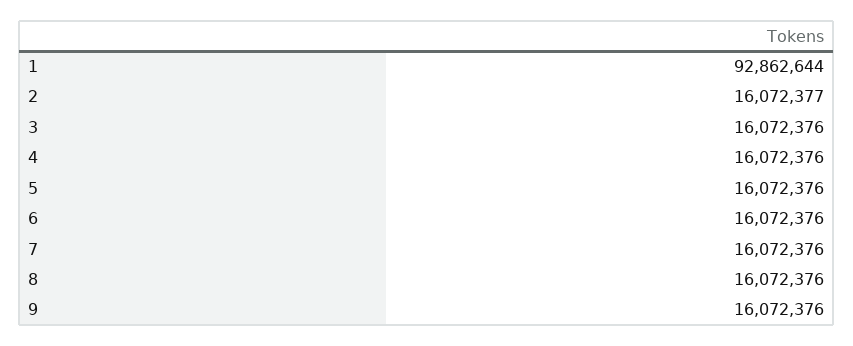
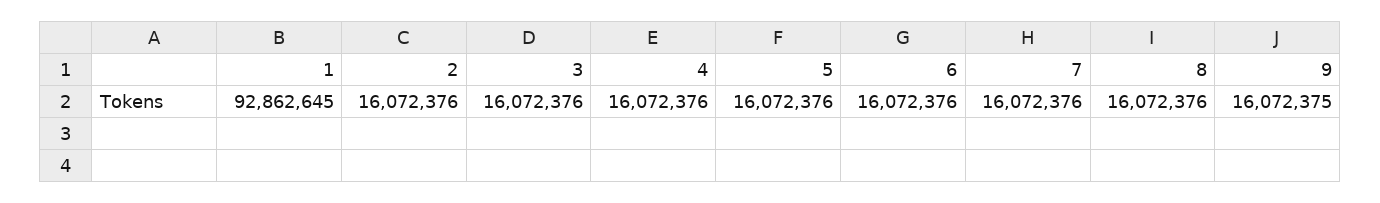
1: 92862644 -> 92862645
2: 16072377 -> 16072376
9: 16072376 -> 16072375

